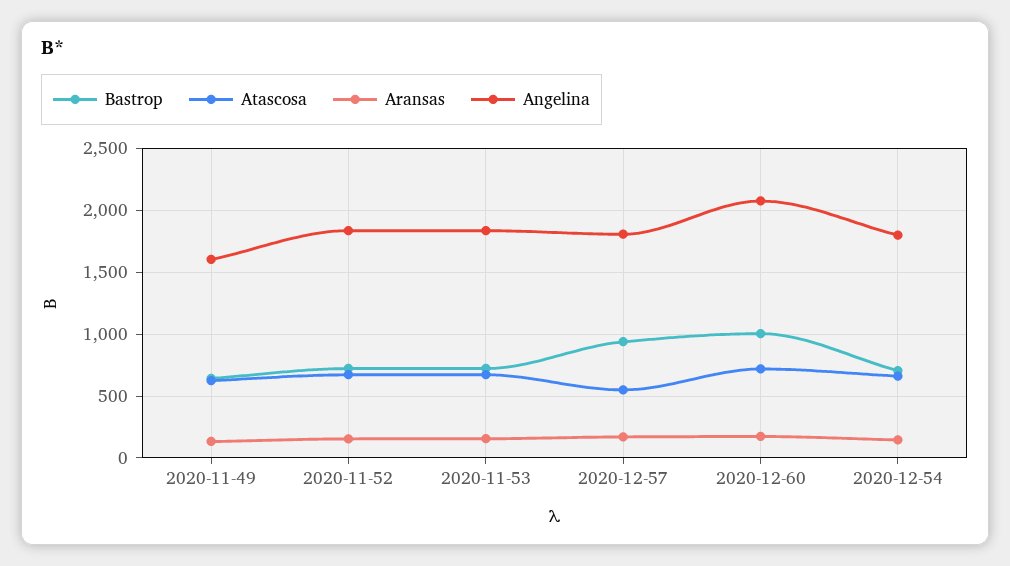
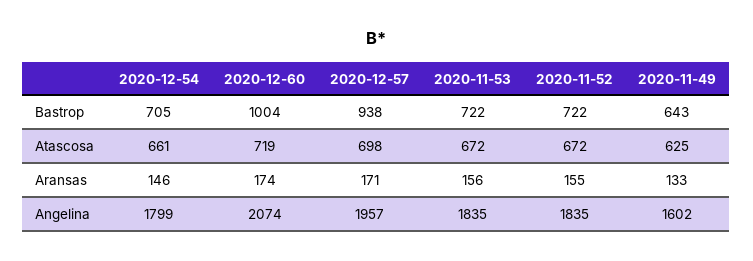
Atascosa, 2020-12-57: 550 -> 698
Angelina, 2020-12-57: 1800 -> 1957

